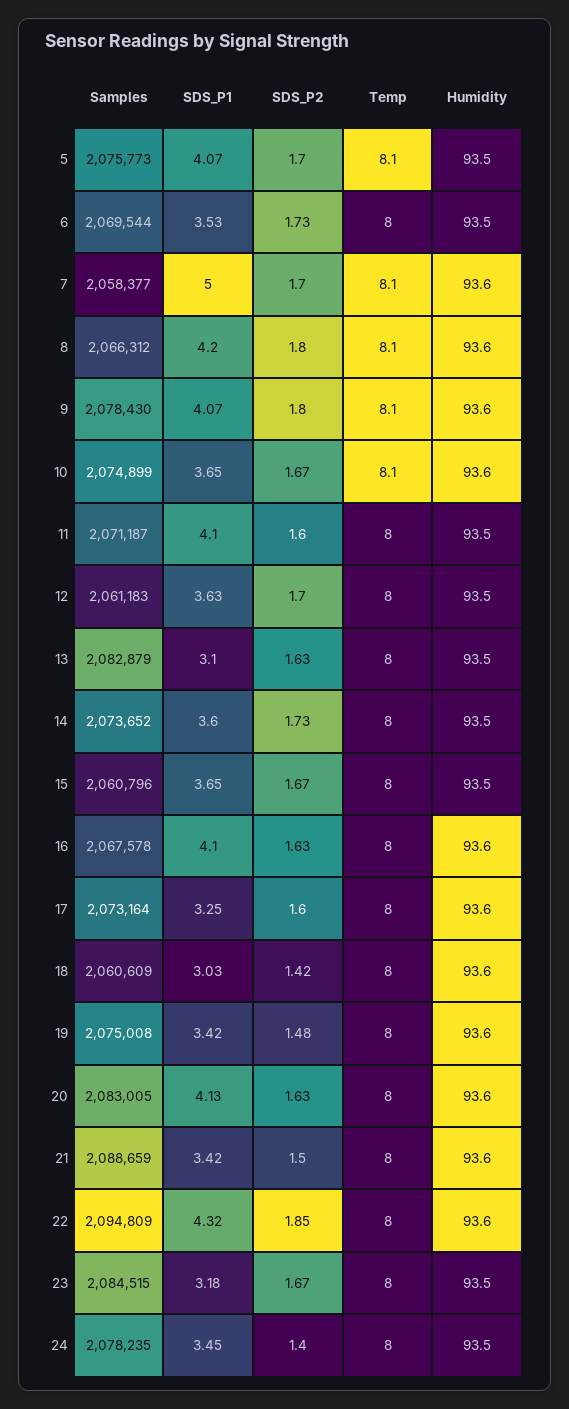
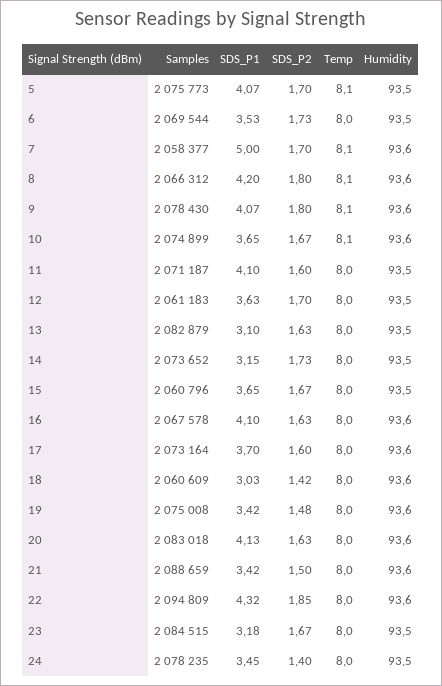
SDS_P1, 14: 3.6 -> 3.15
SDS_P1, 17: 3.25 -> 3.7
Samples, 20: 2083005 -> 2083018

